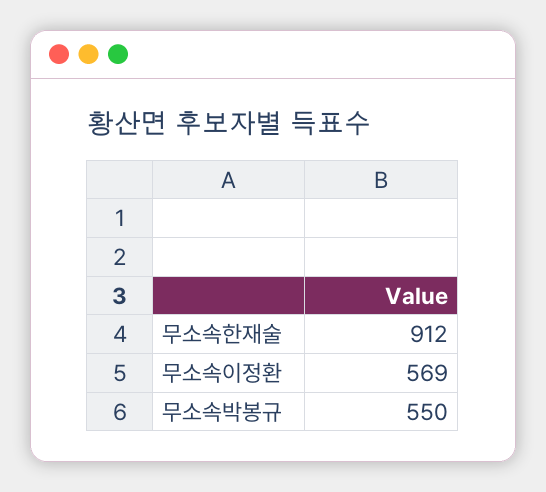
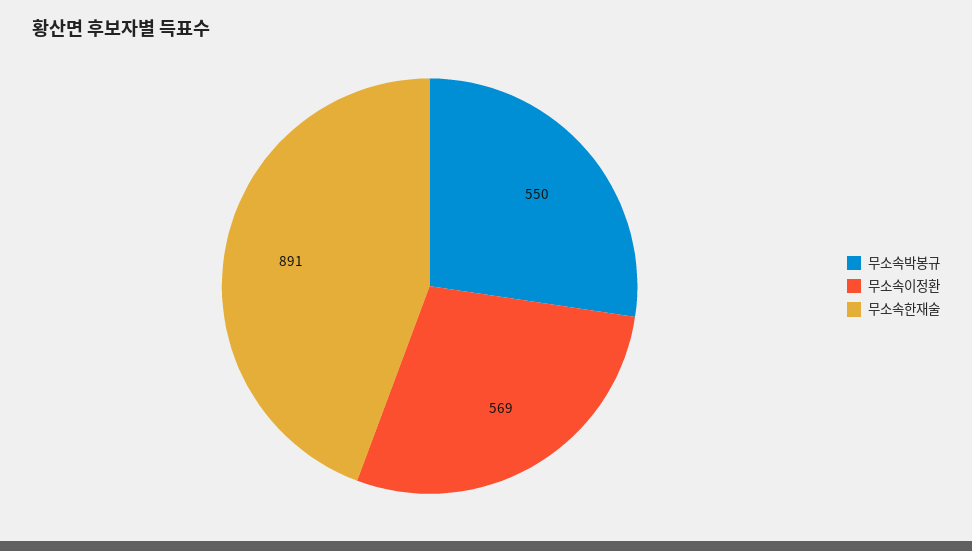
무소속한재술: 912 -> 891

